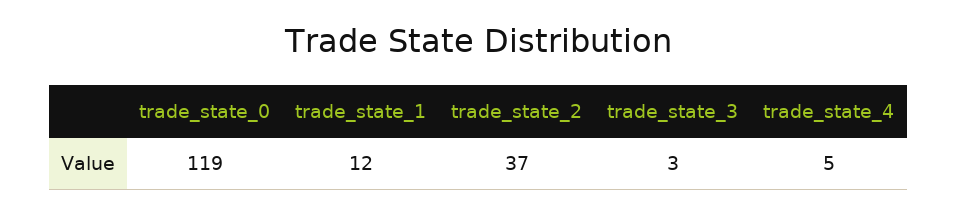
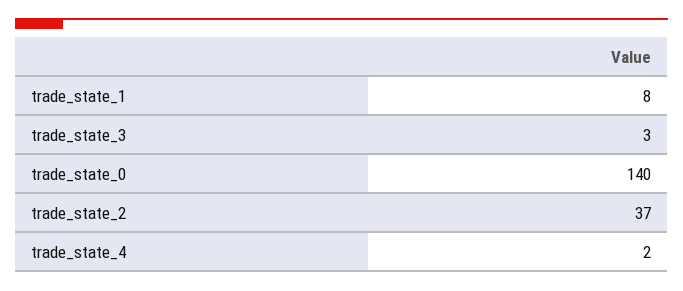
trade_state_0: 119 -> 140
trade_state_1: 12 -> 8
trade_state_4: 5 -> 2

